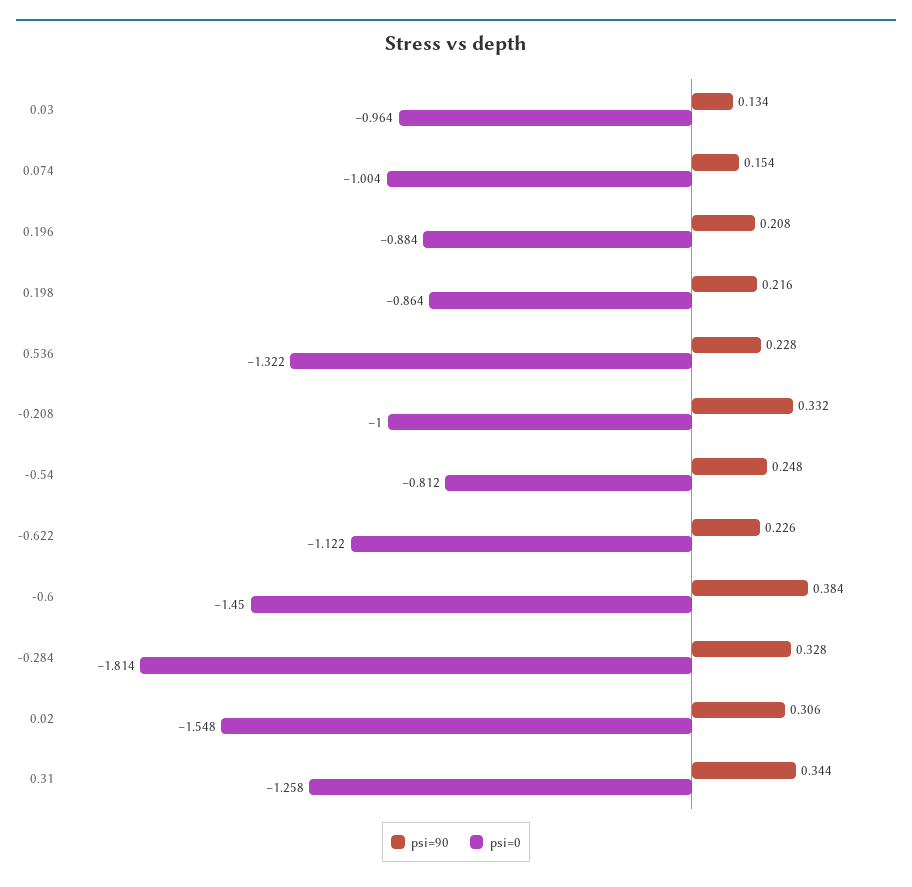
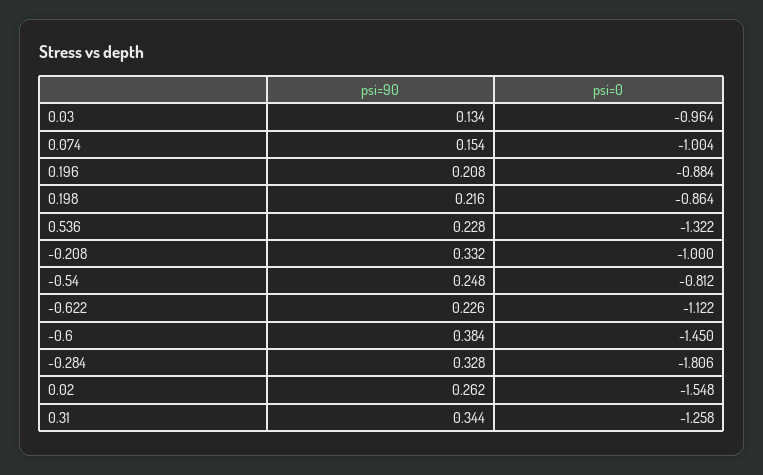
psi=0, -0.284: -1.814 -> -1.806
psi=90, 0.02: 0.306 -> 0.262

